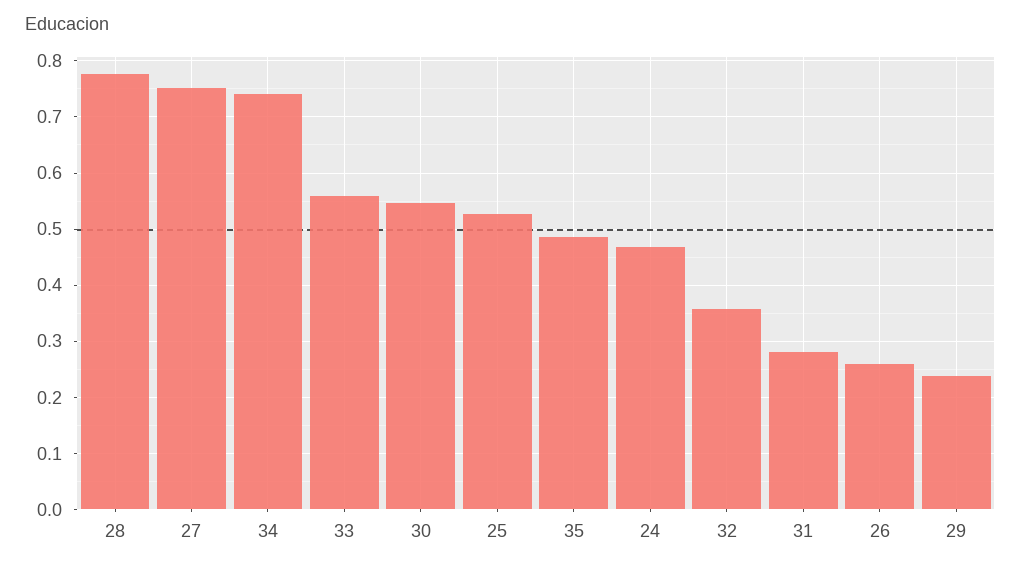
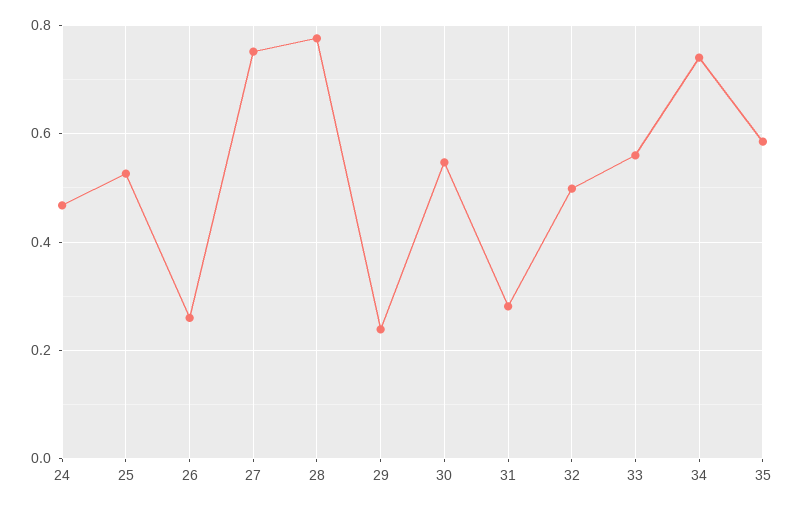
35: 0.48 -> 0.58
32: 0.36 -> 0.5

